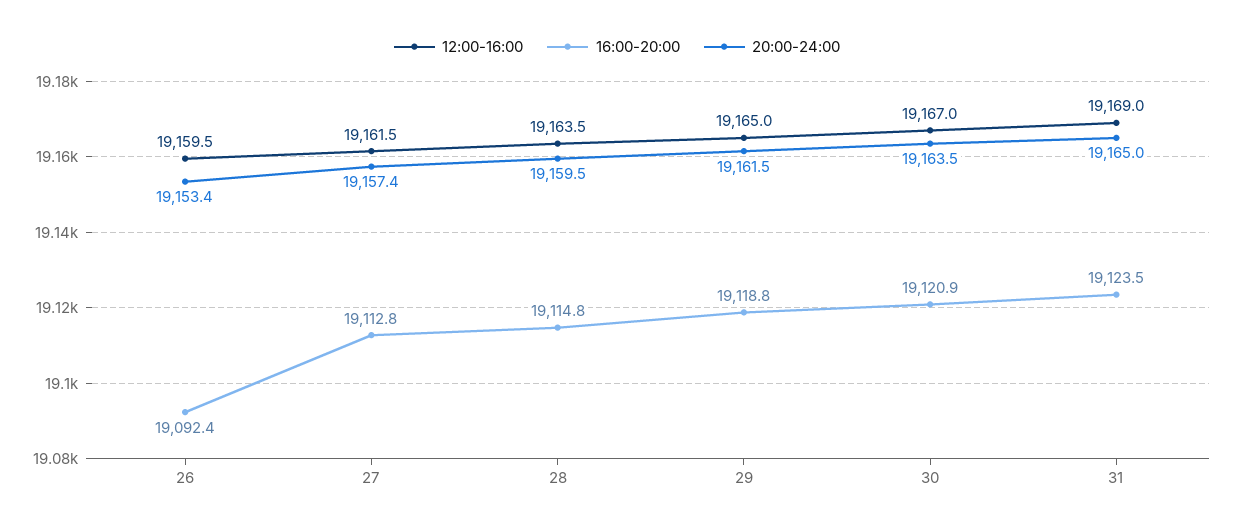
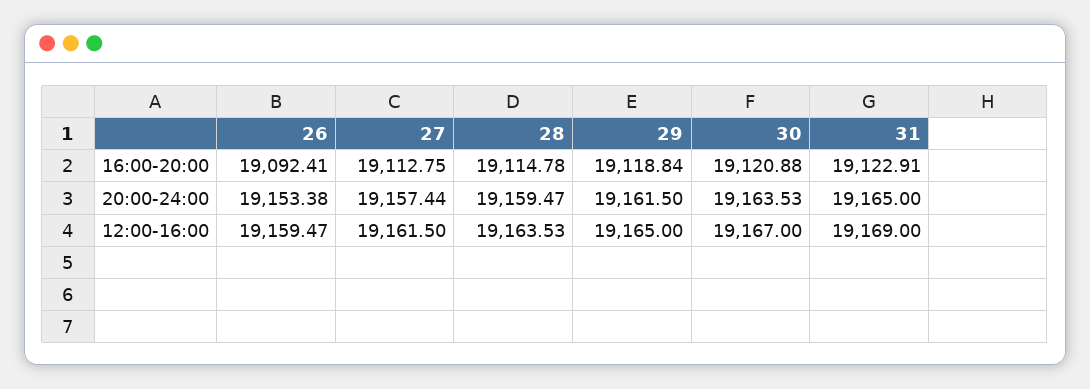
16:00-20:00, 31: 19123.5 -> 19122.91

